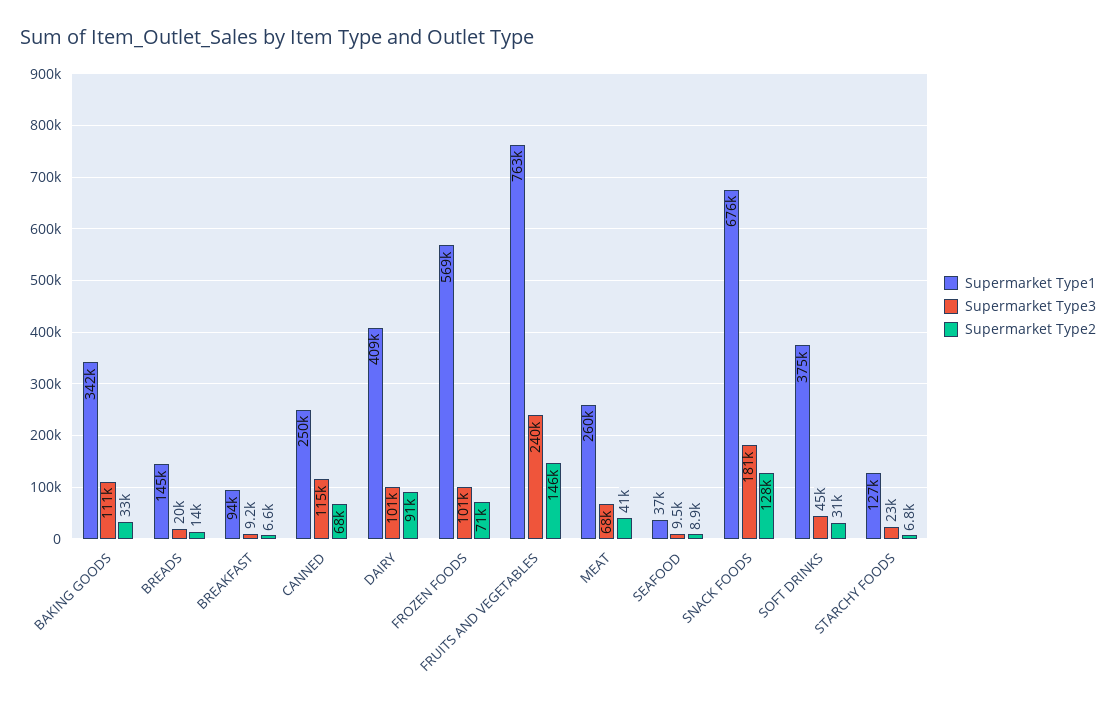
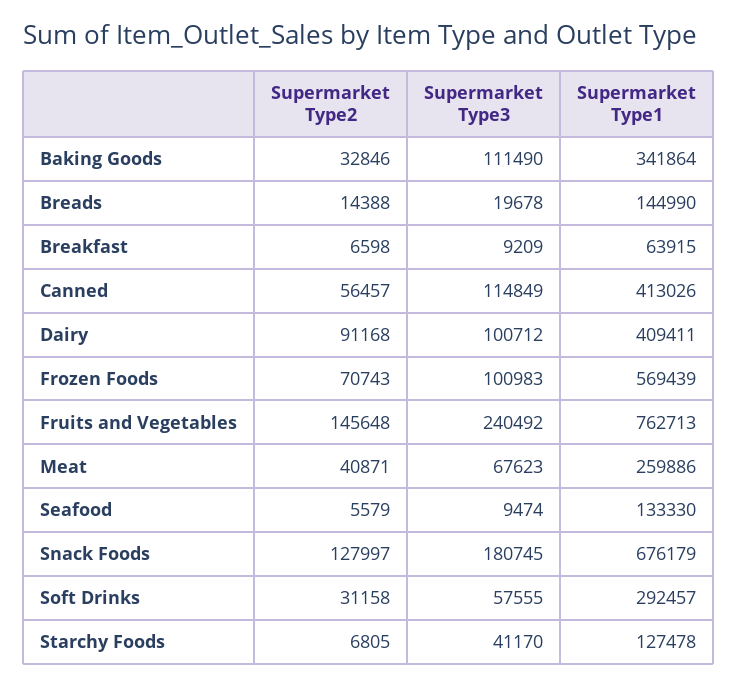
Supermarket Type1, BREAKFAST: 94000 -> 63915
Supermarket Type1, CANNED: 250000 -> 413026
Supermarket Type2, CANNED: 68000 -> 56457
Supermarket Type1, SEAFOOD: 37000 -> 133330
Supermarket Type2, SEAFOOD: 8900 -> 5579
Supermarket Type1, SOFT DRINKS: 375000 -> 292457
Supermarket Type3, SOFT DRINKS: 45000 -> 57555
Supermarket Type3, STARCHY FOODS: 23000 -> 41170

